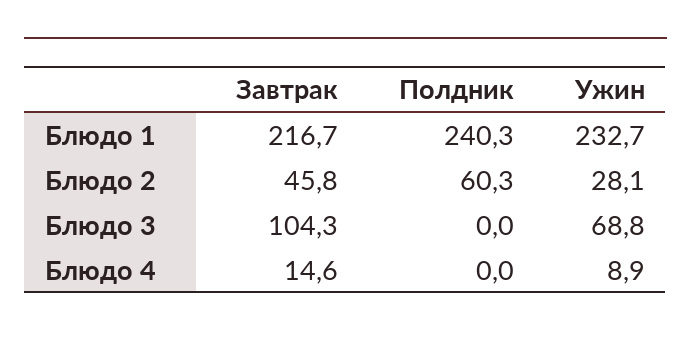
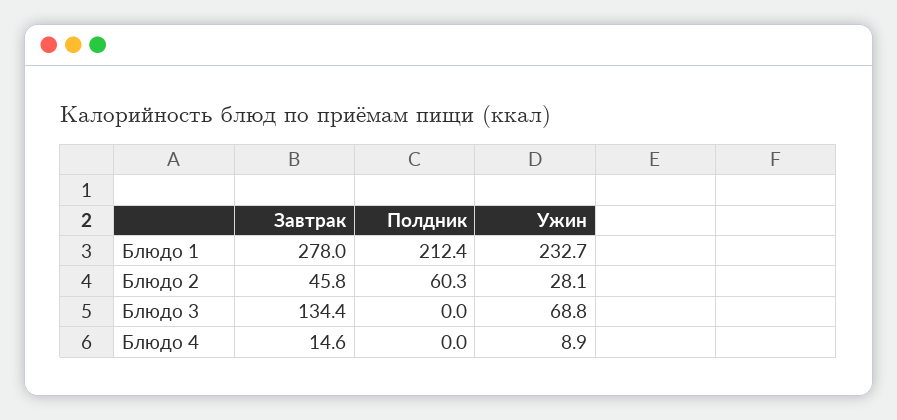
Завтрак, Блюдо 1: 216.7 -> 278
Полдник, Блюдо 1: 240.3 -> 212.4
Завтрак, Блюдо 3: 104.3 -> 134.4

